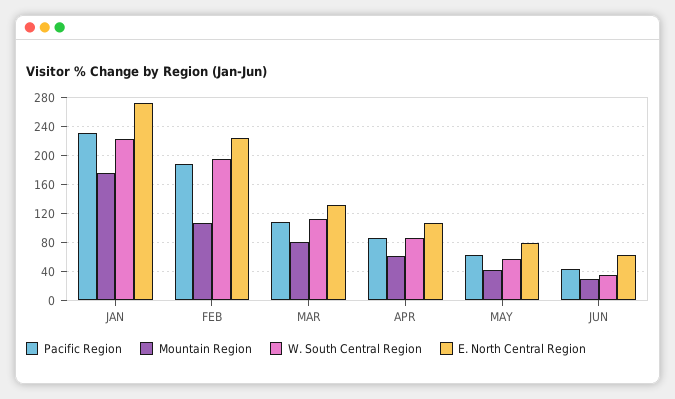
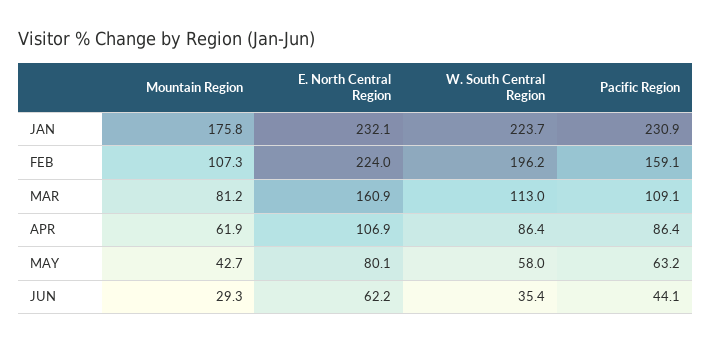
E. North Central Region, JAN: 270 -> 232.1
Pacific Region, FEB: 190 -> 159.1
E. North Central Region, MAR: 130 -> 160.9

